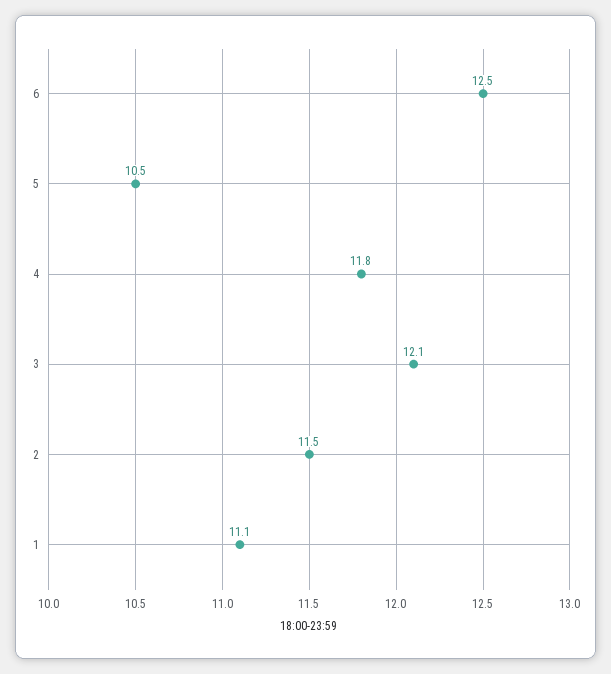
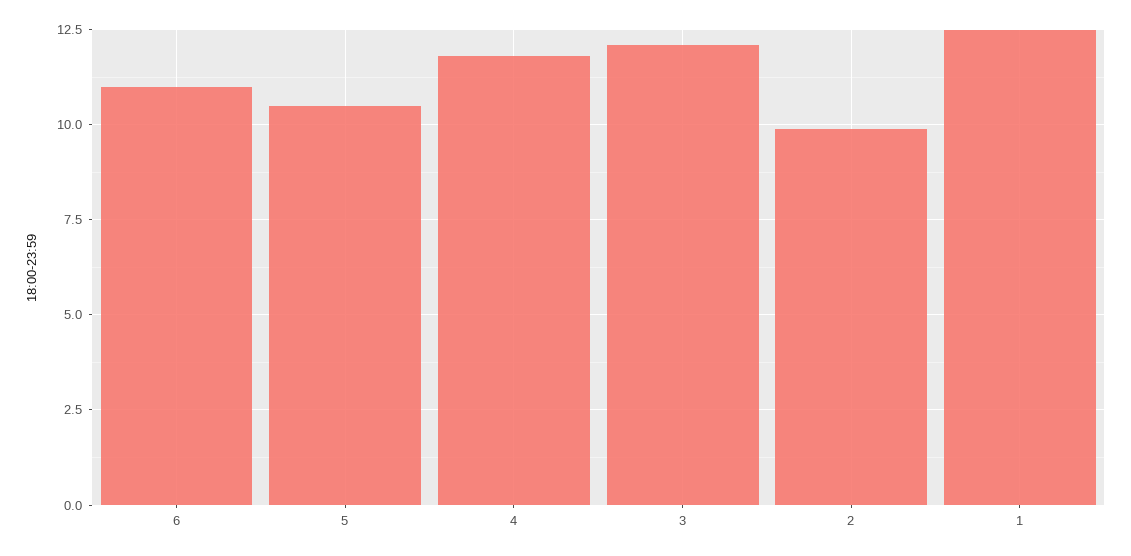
6: 12.5 -> 11
2: 11.5 -> 10
1: 11.1 -> 12.5

